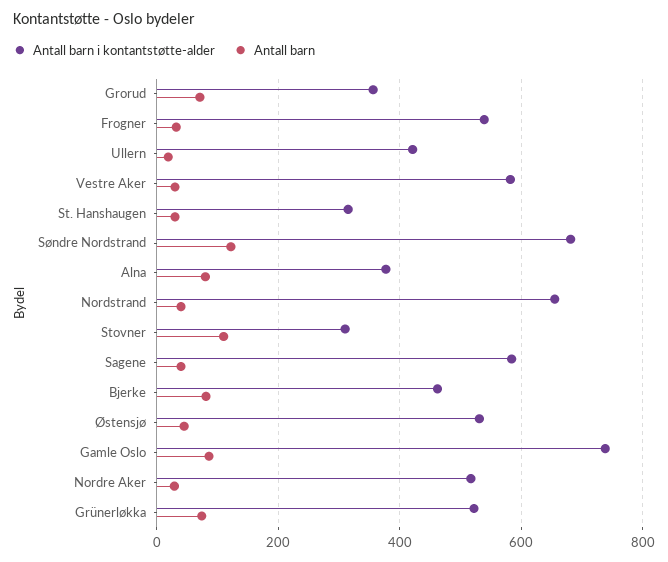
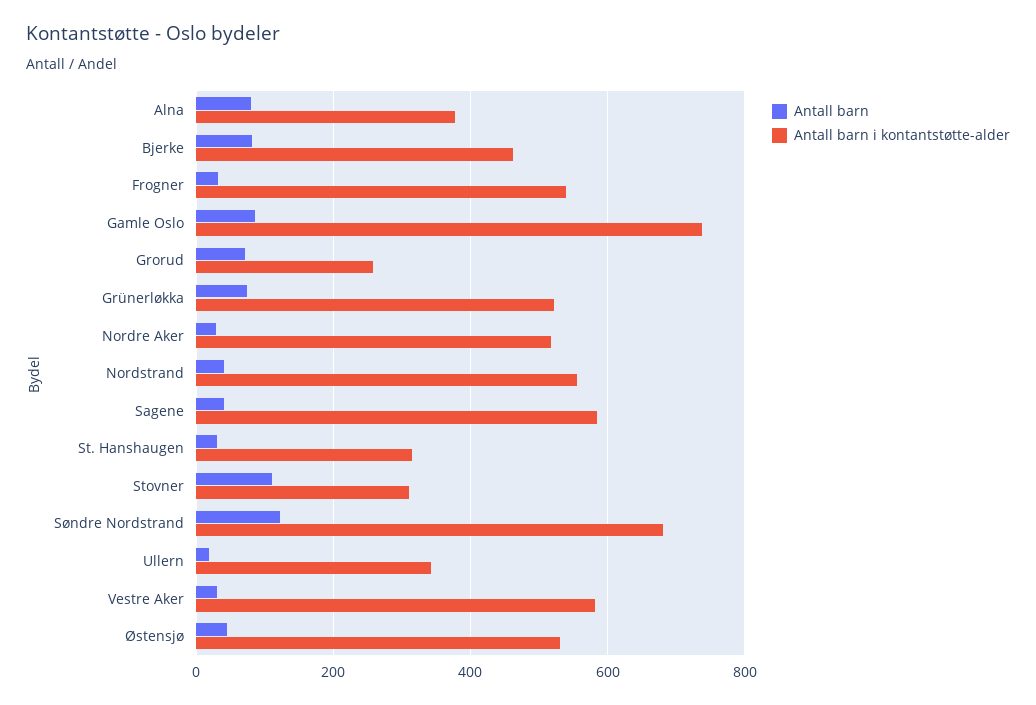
Antall barn i kontantstøtte-alder, Grorud: 360 -> 260
Antall barn i kontantstøtte-alder, Ullern: 420 -> 340
Antall barn i kontantstøtte-alder, Nordstrand: 660 -> 560

